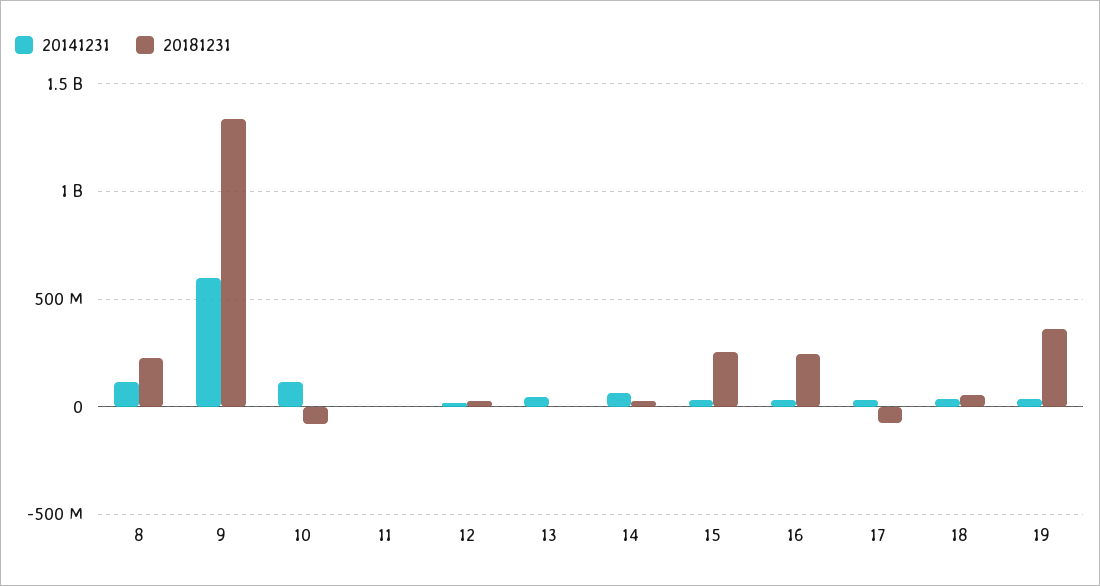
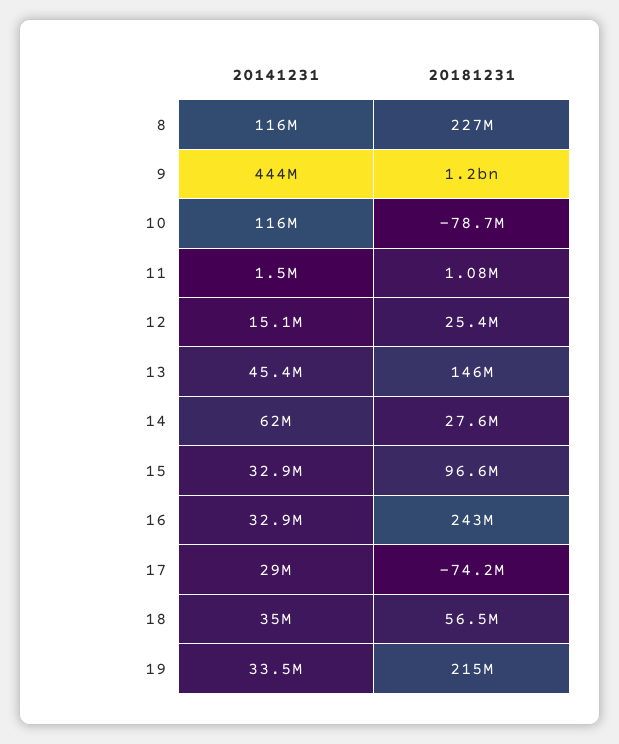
20141231, 9: 600000000 -> 444000000
20181231, 9: 1350000000 -> 1200000000
20181231, 13: 0 -> 146000000
20181231, 15: 250000000 -> 96600000
20181231, 19: 350000000 -> 215000000

